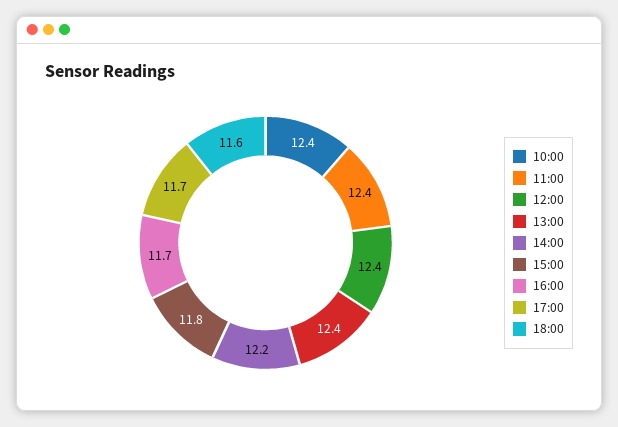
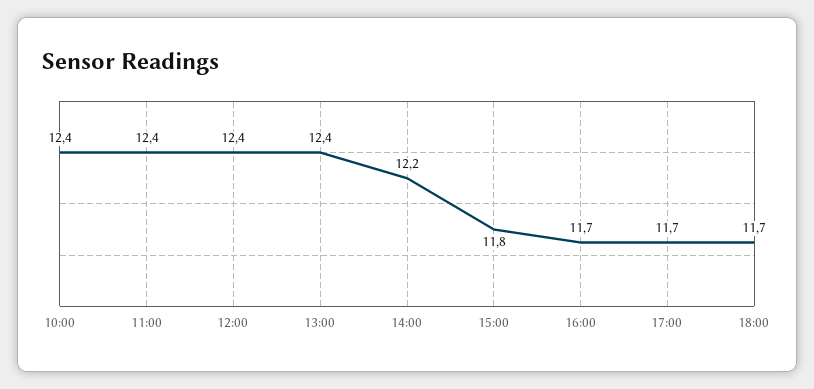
18:00: 11.6 -> 11.7

